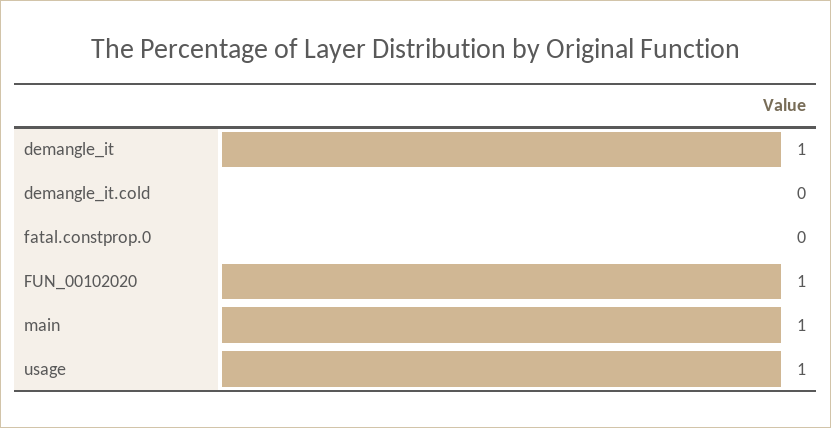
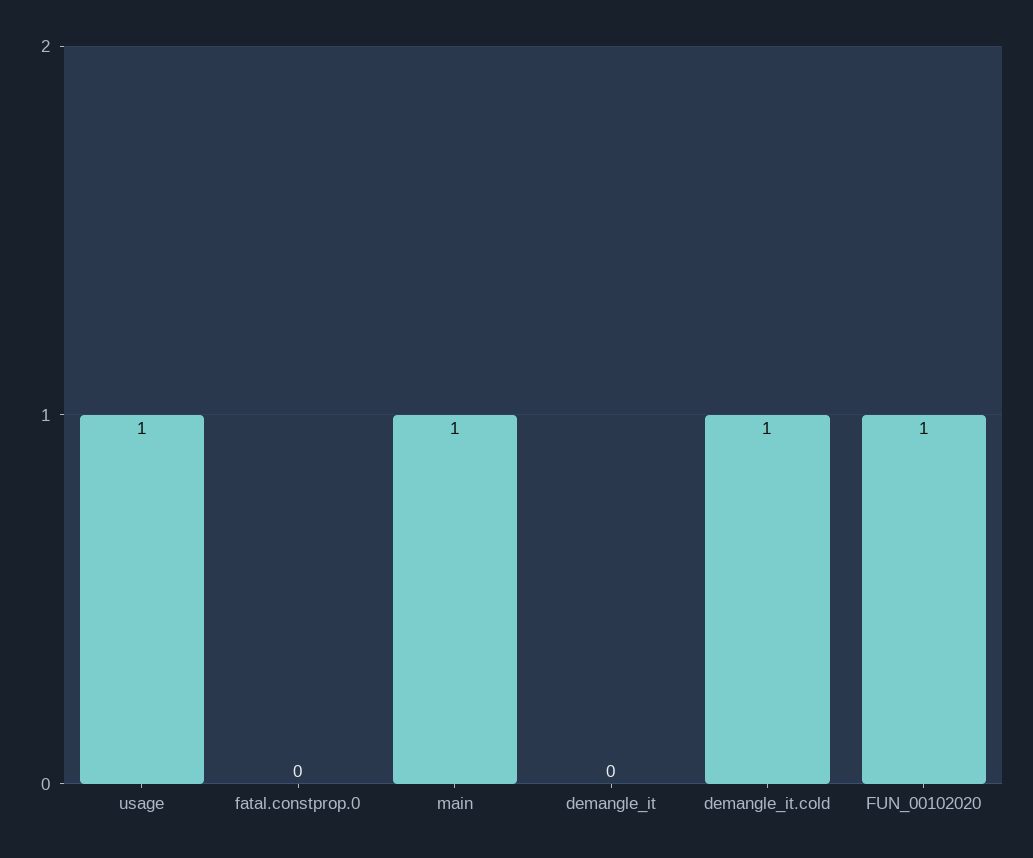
demangle_it: 1 -> 0
demangle_it.cold: 0 -> 1

